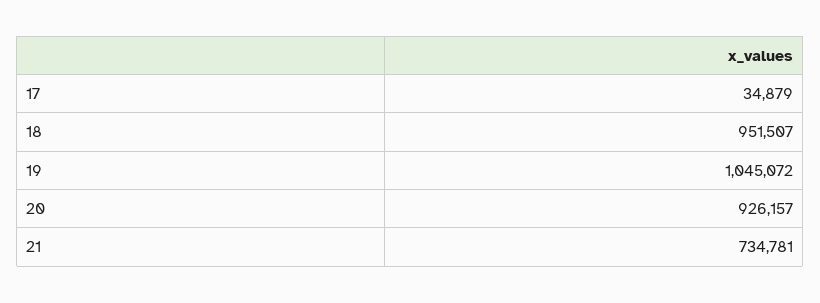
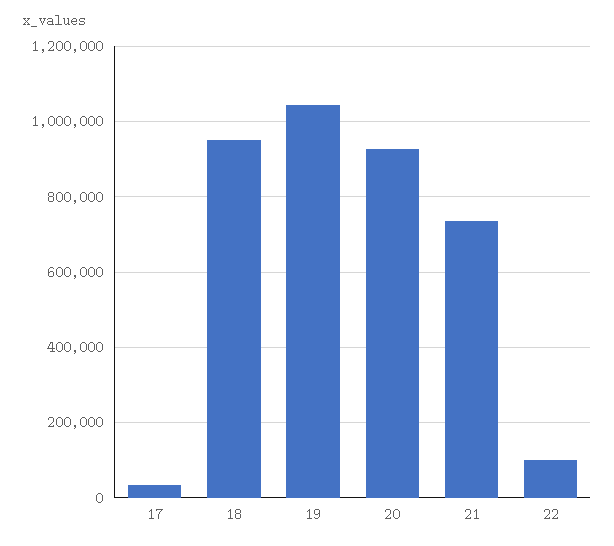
22: none -> 100000

